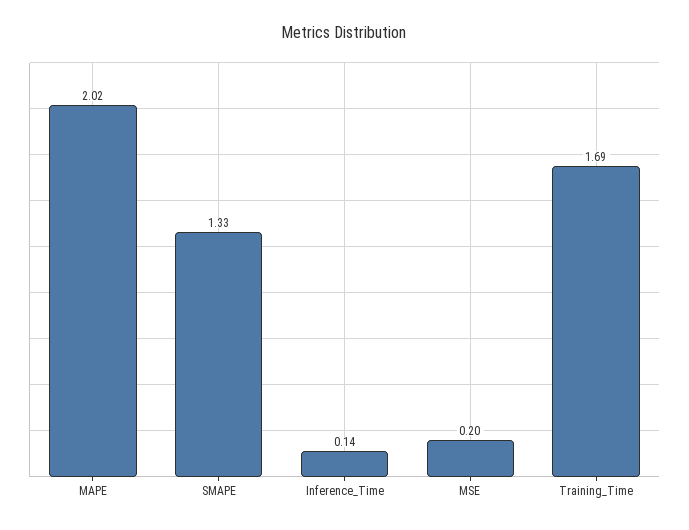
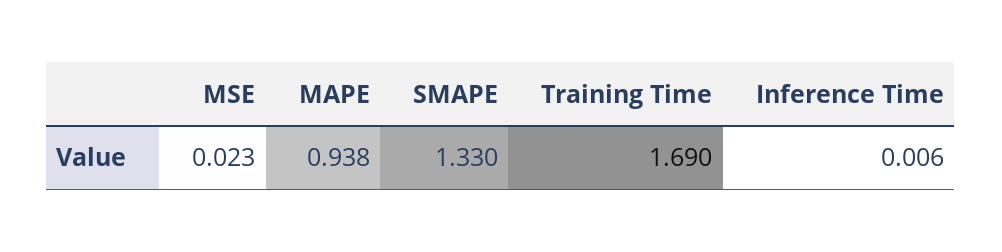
MAPE: 2.02 -> 0.938
Inference_Time: 0.14 -> 0.006
MSE: 0.2 -> 0.023

